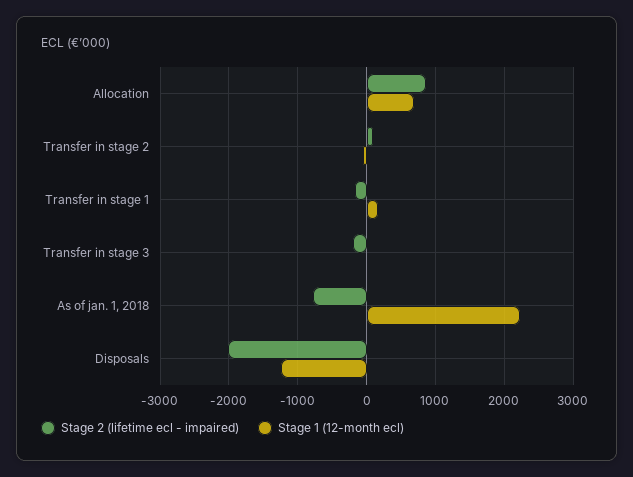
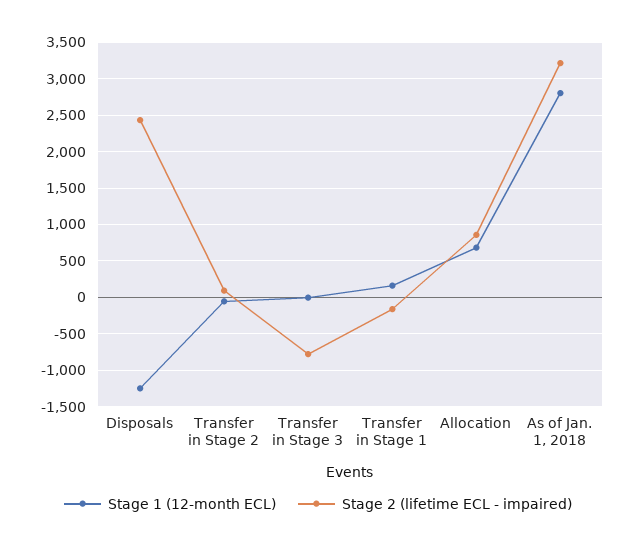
Stage 2 (lifetime ecl - impaired), Transfer in stage 3: -200 -> -800
Stage 2 (lifetime ecl - impaired), As of jan. 1, 2018: -800 -> 3200
Stage 1 (12-month ecl), As of jan. 1, 2018: 2200 -> 2800
Stage 2 (lifetime ecl - impaired), Disposals: -2000 -> 2400

